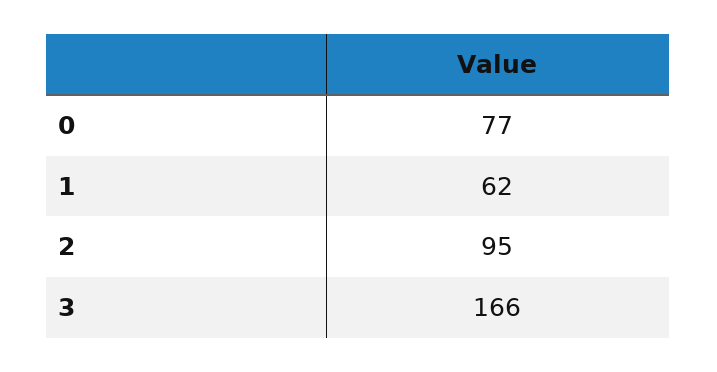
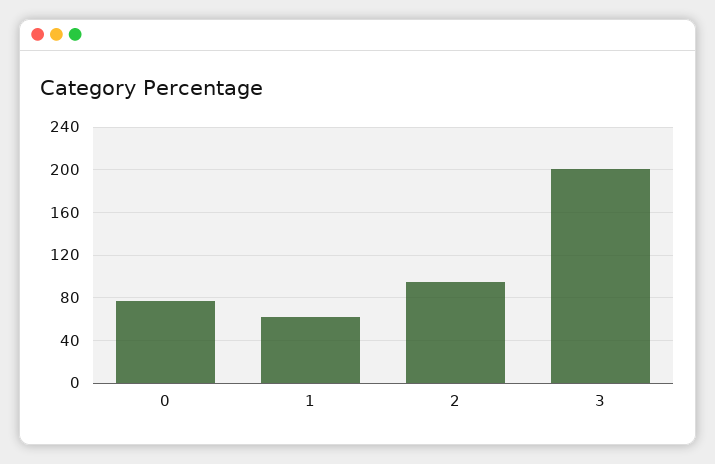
3: 166 -> 200

